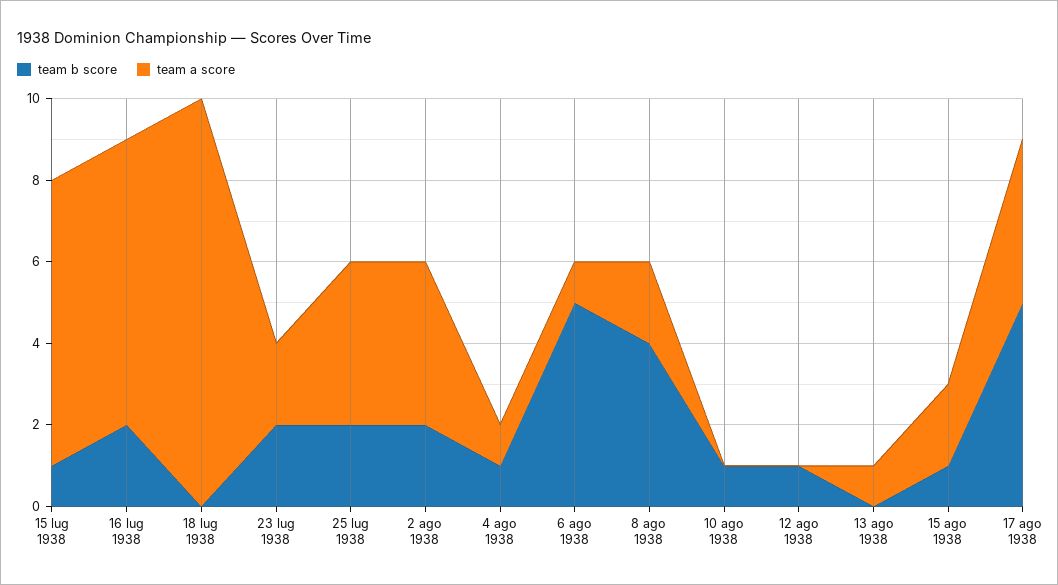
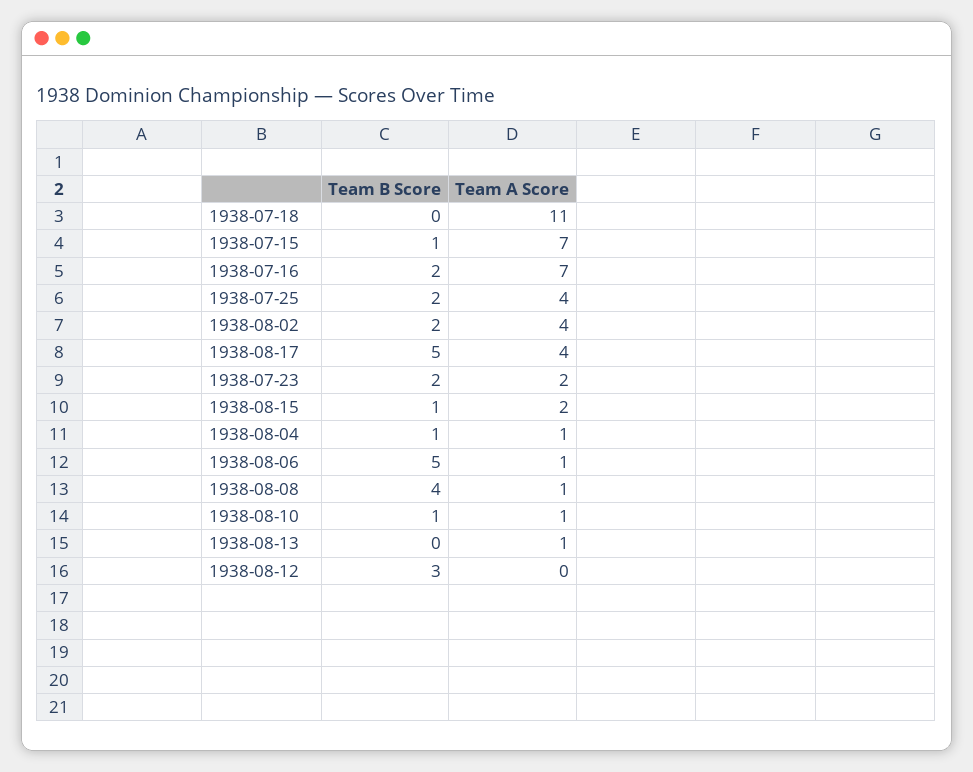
team a score, 18 lug 1938: 10 -> 11
team a score, 8 ago 1938: 2 -> 1
team a score, 10 ago 1938: 0 -> 1
team b score, 12 ago 1938: 1 -> 3

